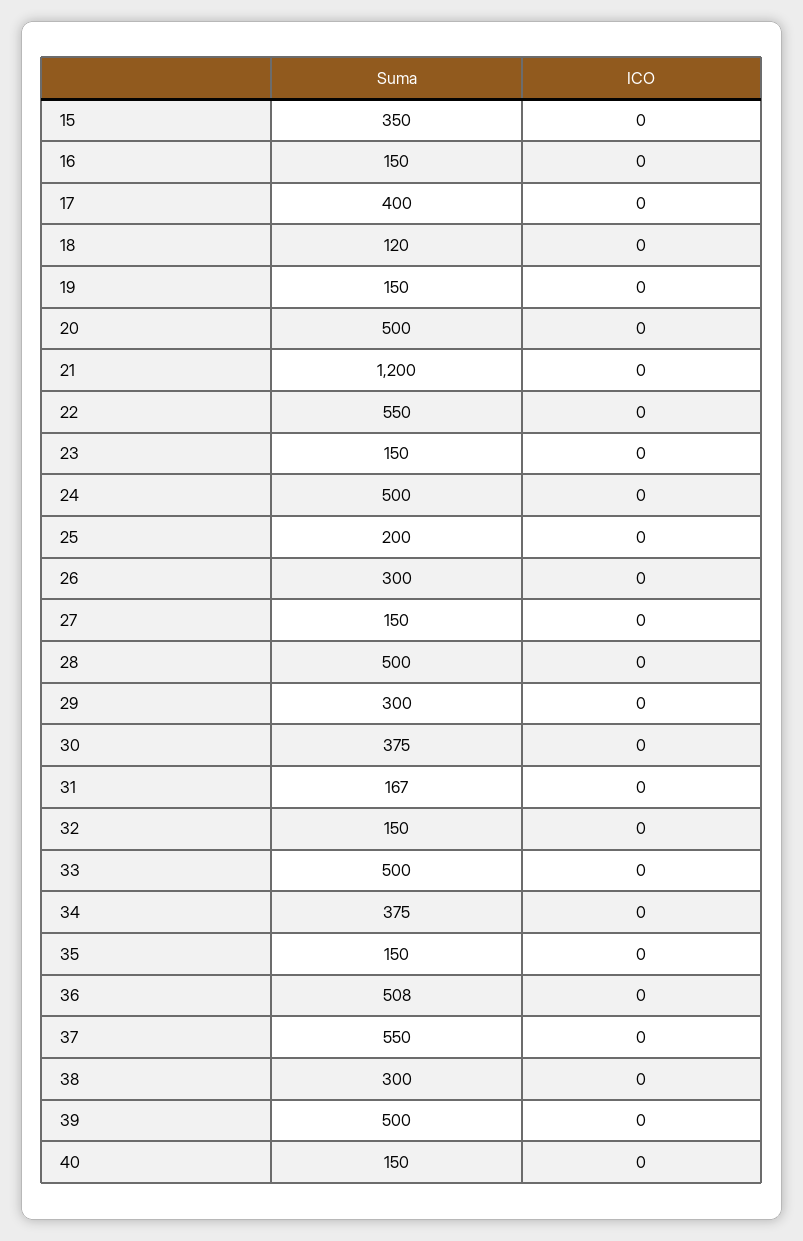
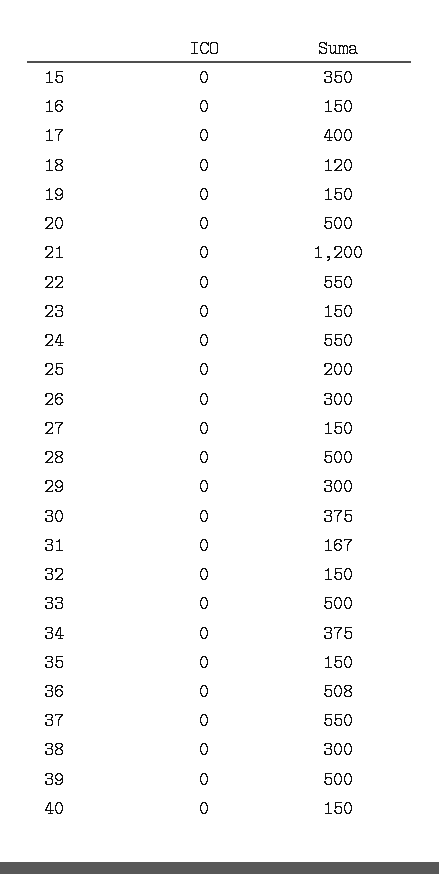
Suma, 24: 500 -> 550

